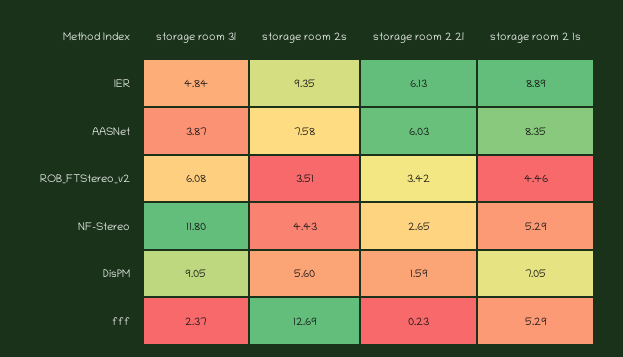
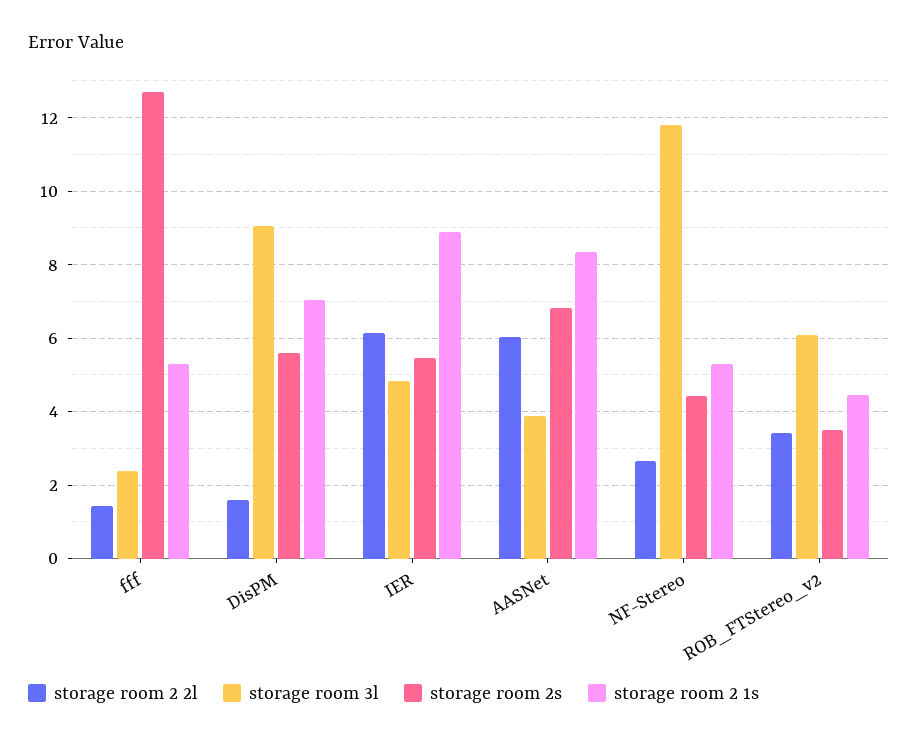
storage room 2s, IER: 9.35 -> 5.4
storage room 2s, AASNet: 7.58 -> 6.8
storage room 2 2l, fff: 0.23 -> 1.4

